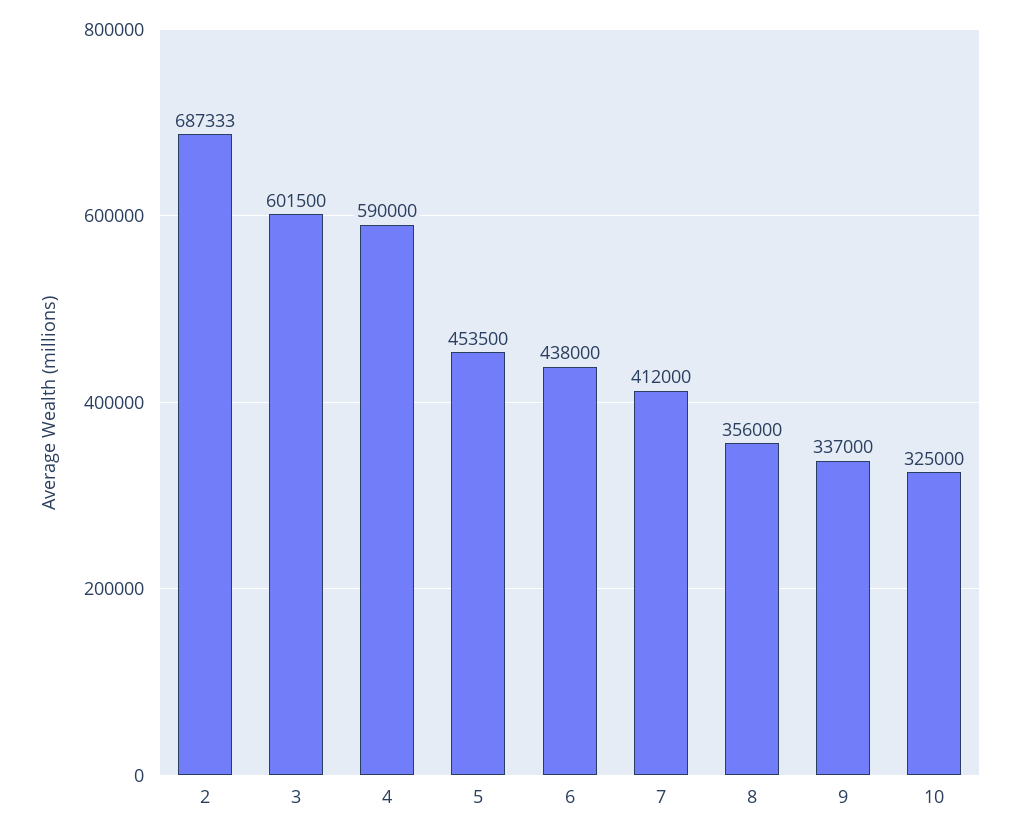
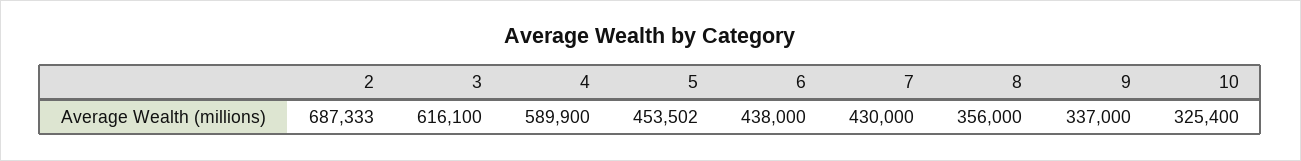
3: 601500 -> 616100
4: 590000 -> 589900
5: 453500 -> 453502
7: 412000 -> 430000
10: 325000 -> 325400

